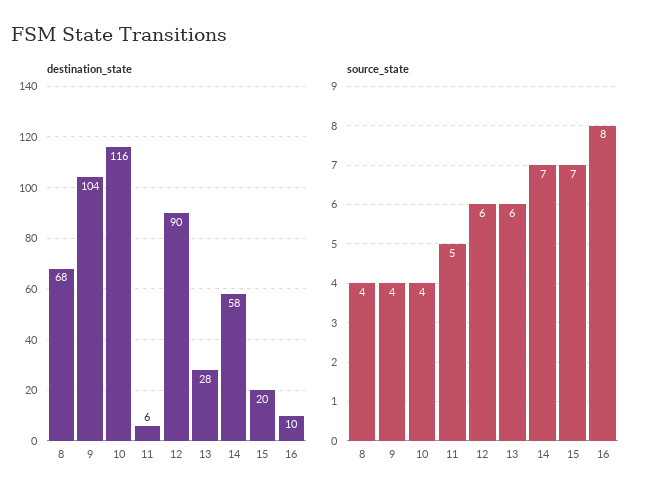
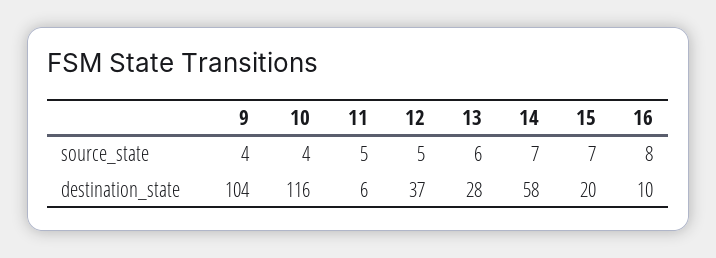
destination_state, 8: 68 -> none
destination_state, 12: 90 -> 37
source_state, 8: 4 -> none
source_state, 12: 6 -> 5

